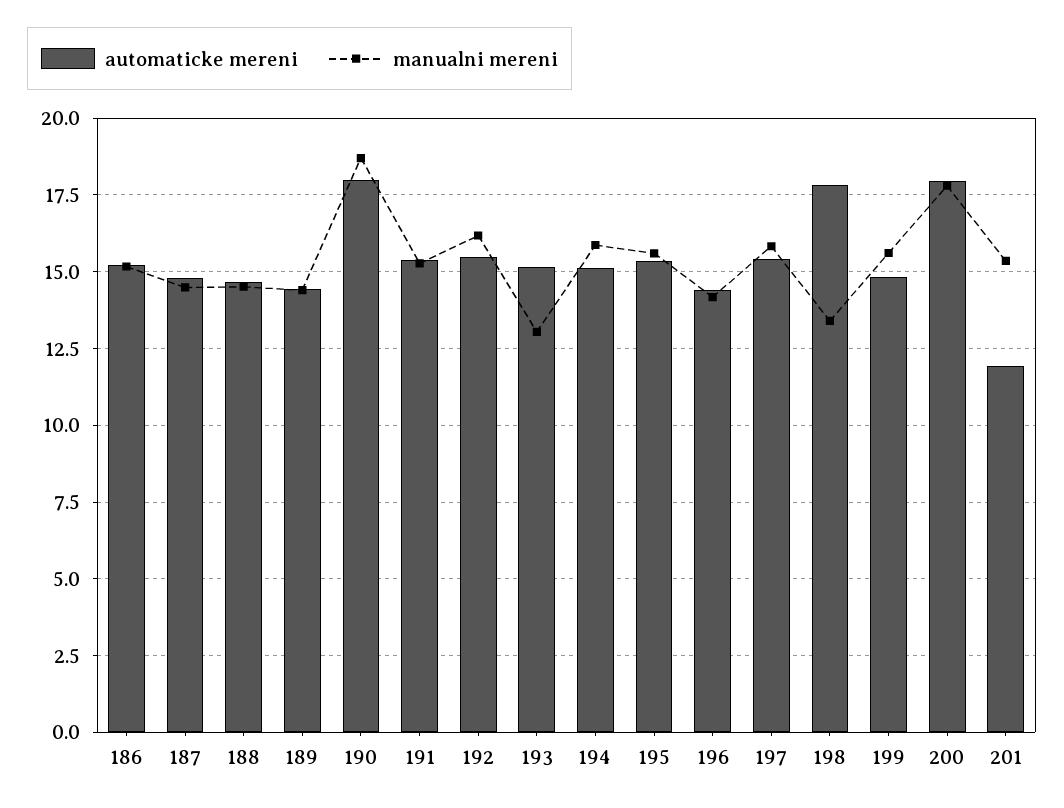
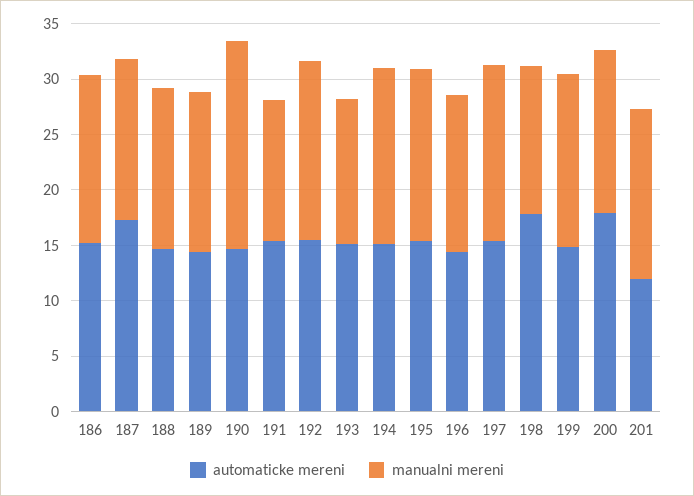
automaticke mereni, 187: 14.75 -> 17
automaticke mereni, 190: 18 -> 15
manualni mereni, 191: 15.25 -> 13
manualni mereni, 200: 17.75 -> 15

